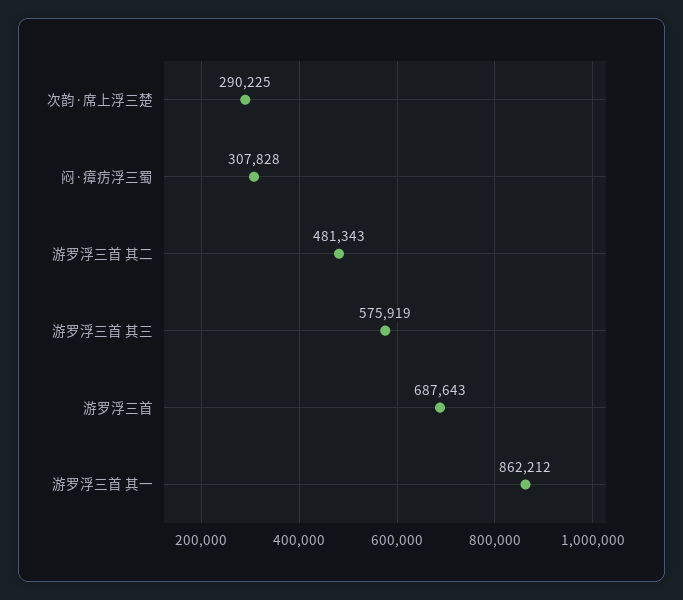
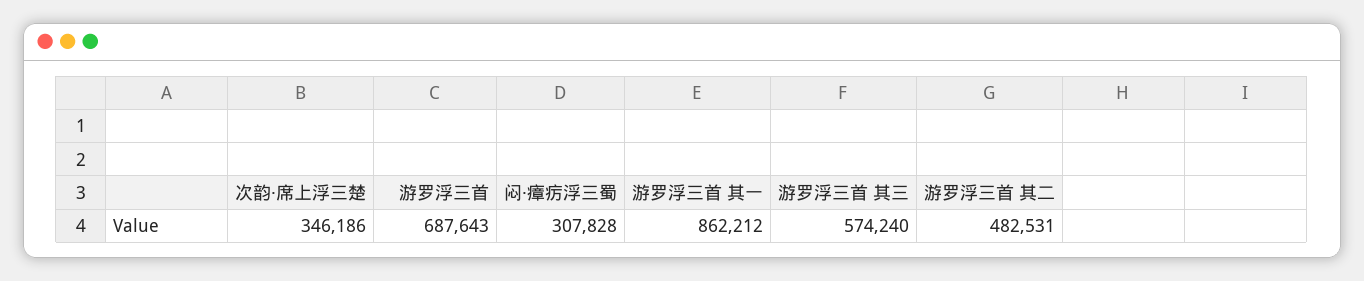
次韵·席上浮三楚: 290225 -> 346186
游罗浮三首 其二: 481343 -> 482531
游罗浮三首 其三: 575919 -> 574240

